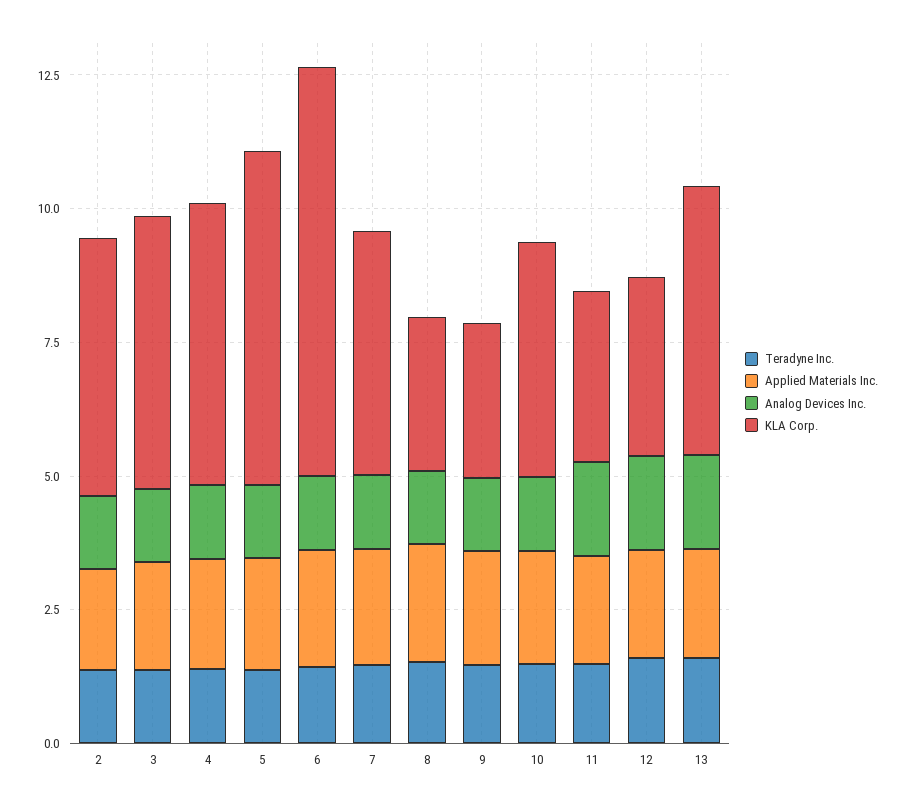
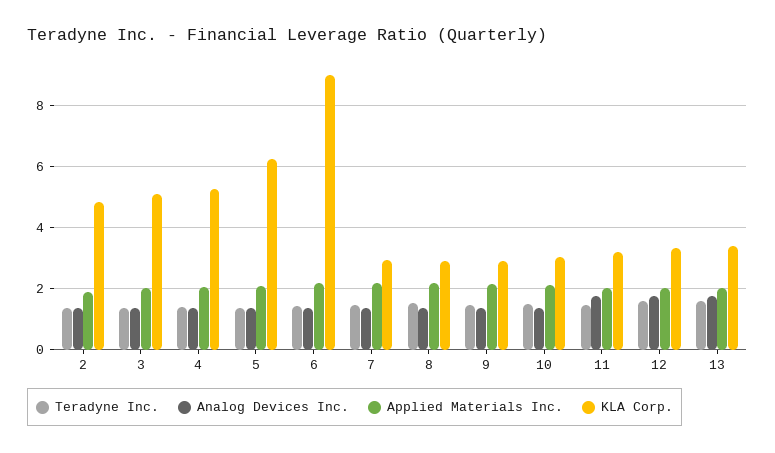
KLA Corp., 6: 7.5 -> 9
KLA Corp., 7: 4.5 -> 3
KLA Corp., 10: 4.5 -> 3
KLA Corp., 13: 5 -> 3.4

